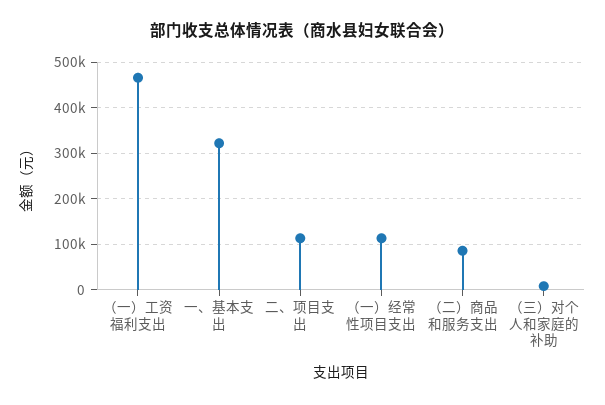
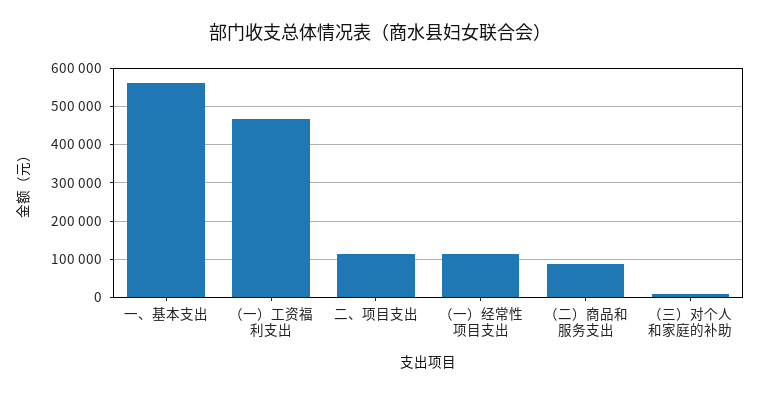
一、基本支出: 320000 -> 560000

